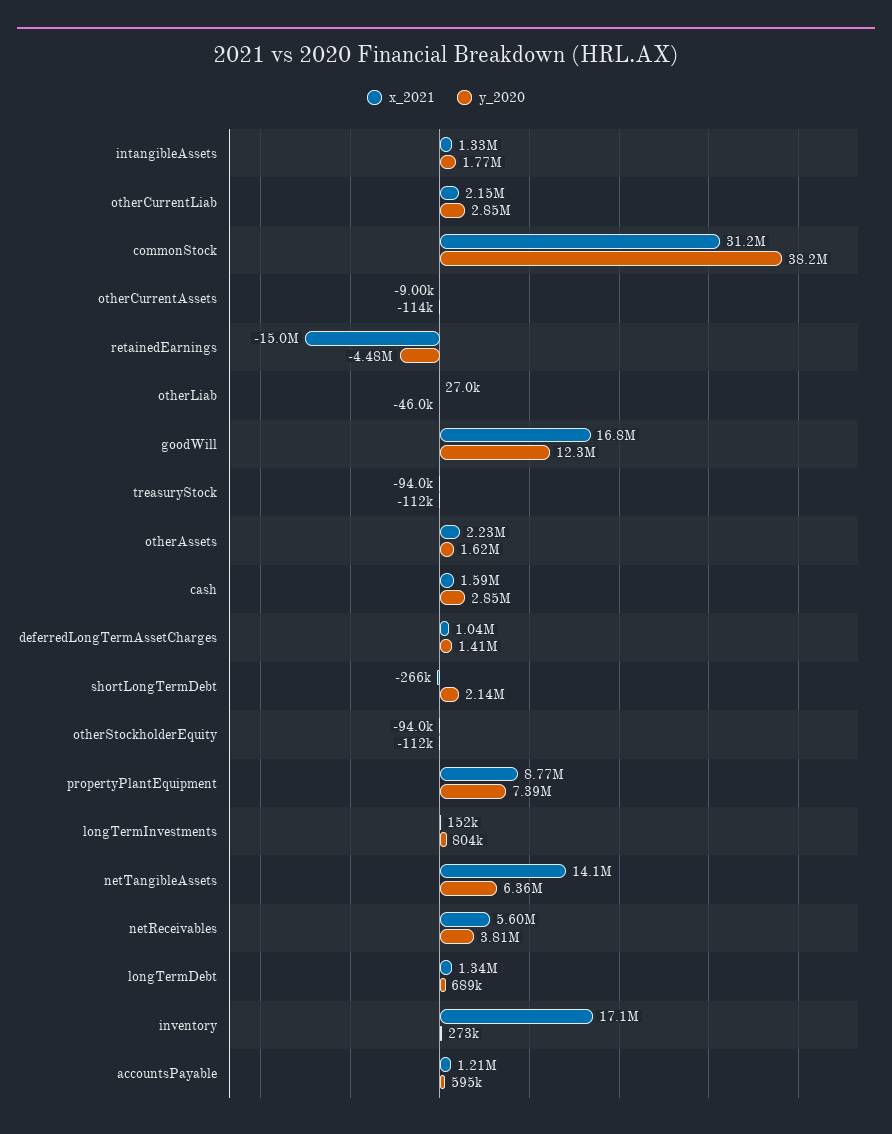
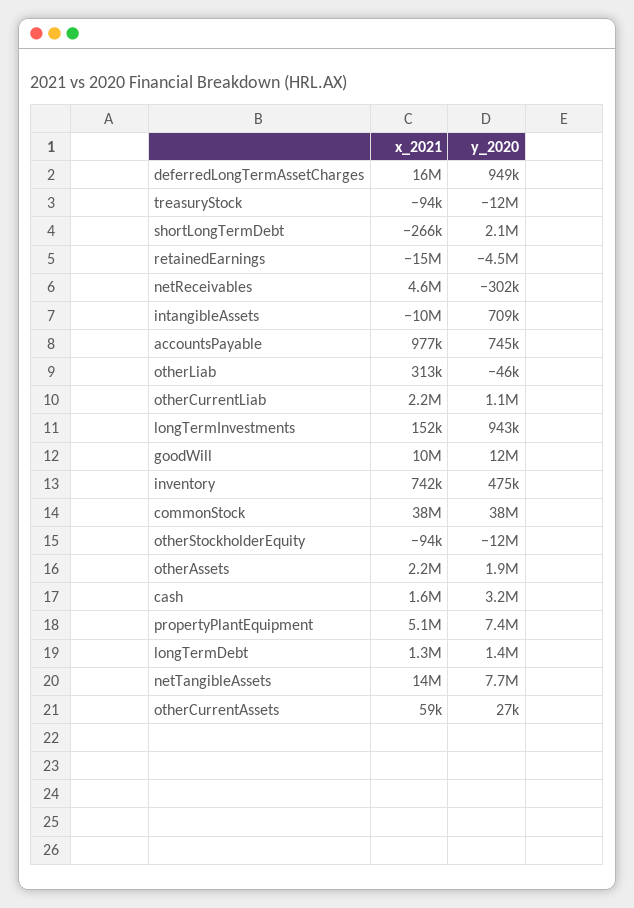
x_2021, intangibleAssets: 1330000 -> -10000000
y_2020, intangibleAssets: 1770000 -> 709000
y_2020, otherCurrentLiab: 2850000 -> 1100000
x_2021, commonStock: 31200000 -> 38000000
x_2021, otherCurrentAssets: -9000 -> 59000
y_2020, otherCurrentAssets: -114000 -> 27000
x_2021, otherLiab: 27000 -> 313000
x_2021, goodWill: 16800000 -> 10000000
y_2020, treasuryStock: -112000 -> -12000000
y_2020, otherAssets: 1620000 -> 1900000
y_2020, cash: 2850000 -> 3200000
x_2021, deferredLongTermAssetCharges: 1040000 -> 16000000
y_2020, deferredLongTermAssetCharges: 1410000 -> 949000
y_2020, otherStockholderEquity: -112000 -> -12000000
x_2021, propertyPlantEquipment: 8770000 -> 5100000
y_2020, longTermInvestments: 804000 -> 943000
y_2020, netTangibleAssets: 6360000 -> 7700000
x_2021, netReceivables: 5600000 -> 4600000
y_2020, netReceivables: 3810000 -> -302000
y_2020, longTermDebt: 689000 -> 1400000
x_2021, inventory: 17100000 -> 742000
y_2020, inventory: 273000 -> 475000
x_2021, accountsPayable: 1210000 -> 977000
y_2020, accountsPayable: 595000 -> 745000

